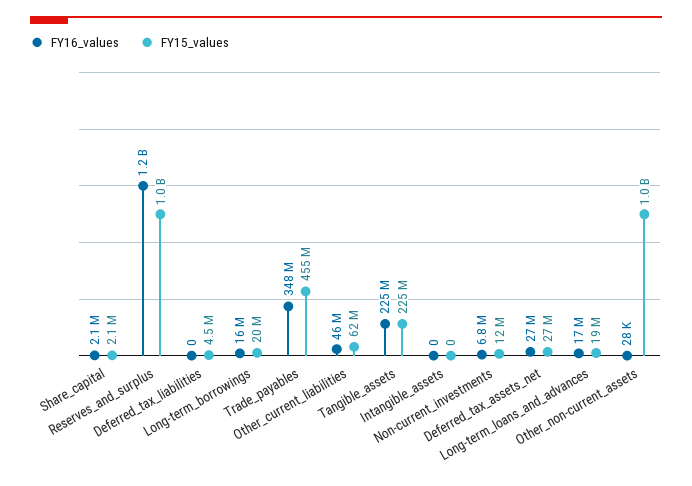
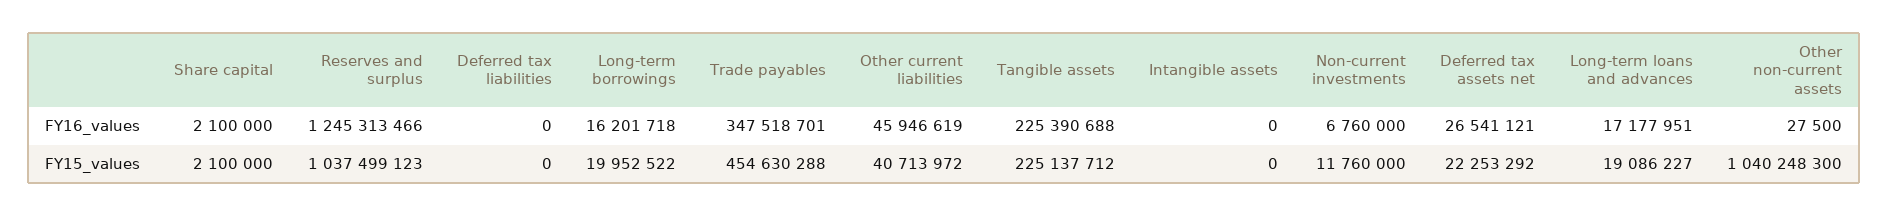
FY15_values, Deferred_tax_liabilities: 4500000 -> 0
FY15_values, Other_current_liabilities: 62000000 -> 40713972
FY15_values, Deferred_tax_assets_net: 27000000 -> 22253292

